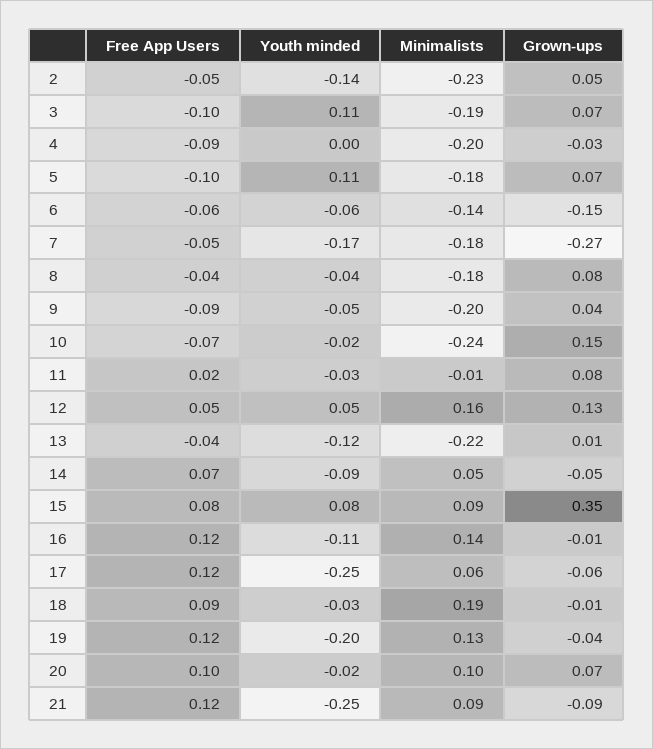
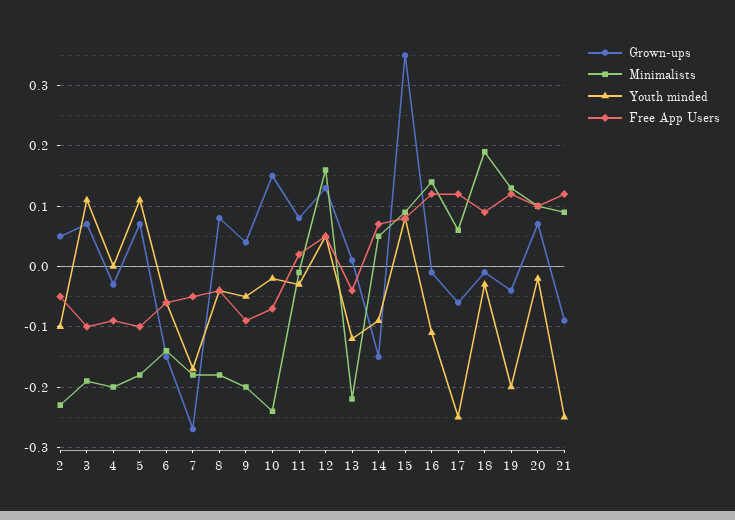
Youth minded, 2: -0.14 -> -0.1
Grown-ups, 14: -0.05 -> -0.15

